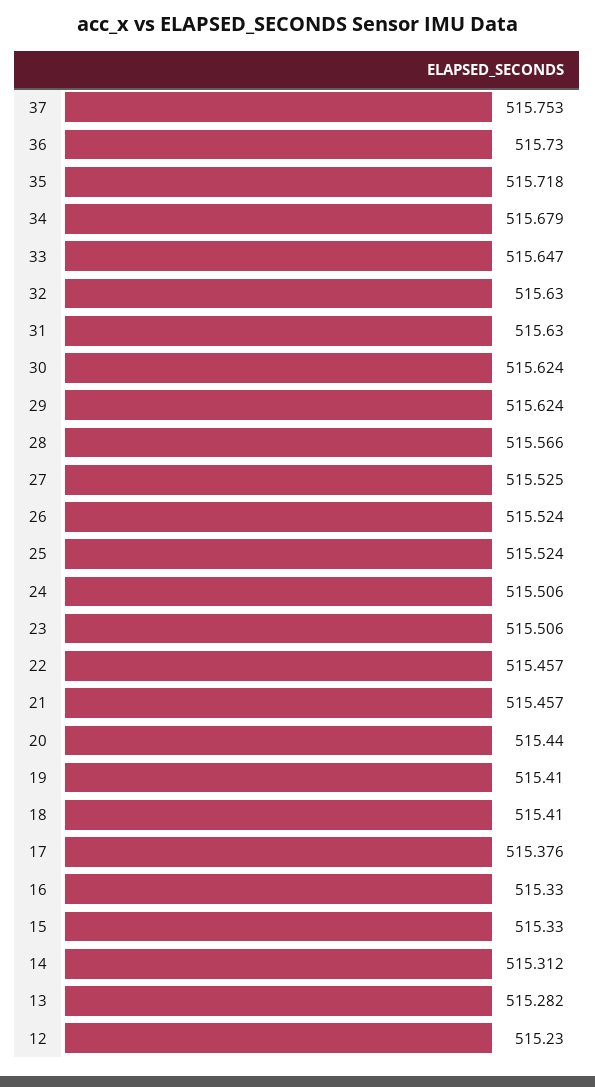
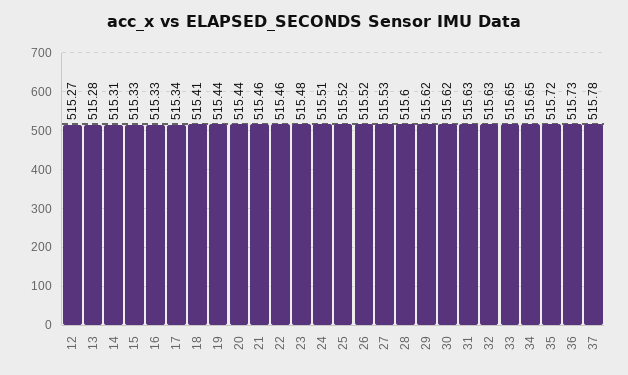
37: 515.753 -> 515.78
34: 515.679 -> 515.65
28: 515.566 -> 515.6
23: 515.506 -> 515.48
19: 515.41 -> 515.44
17: 515.376 -> 515.34
12: 515.23 -> 515.27

